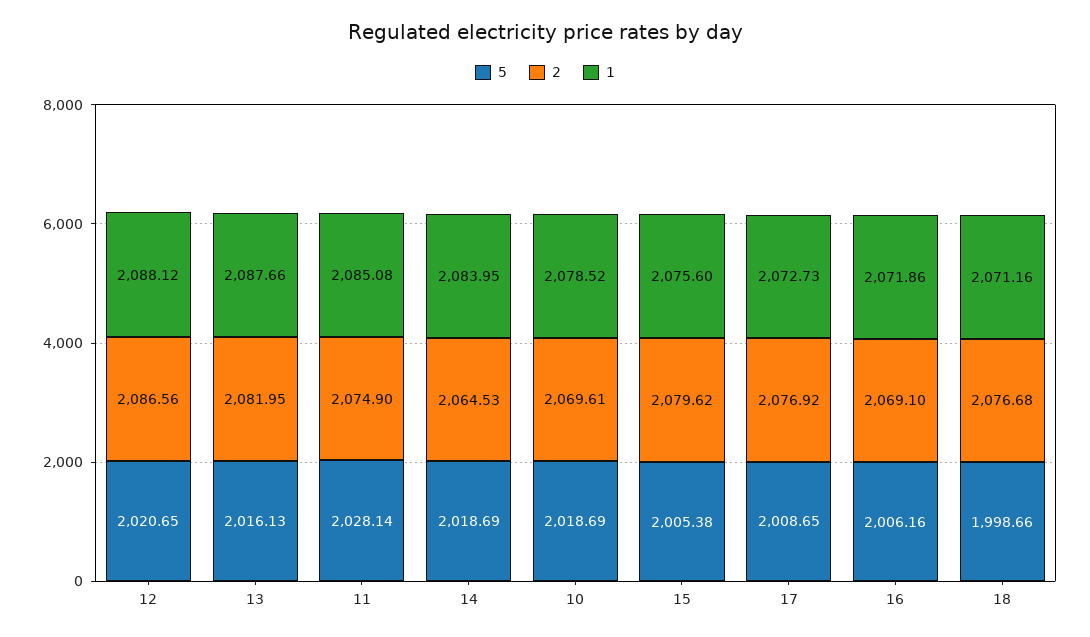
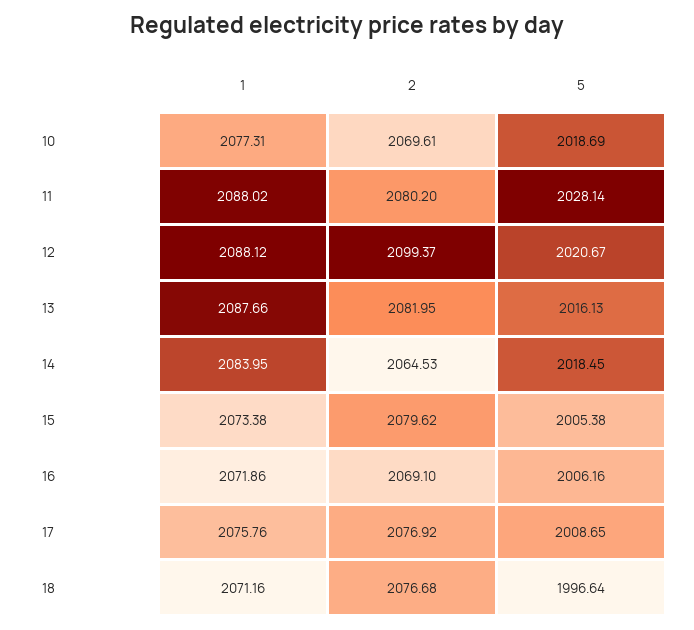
5, 12: 2020.65 -> 2020.67
2, 12: 2086.56 -> 2099.37
2, 11: 2074.9 -> 2080.2
1, 11: 2085.08 -> 2088.02
5, 14: 2018.69 -> 2018.45
1, 10: 2078.52 -> 2077.31
1, 15: 2075.6 -> 2073.38
1, 17: 2072.73 -> 2075.76
5, 18: 1998.66 -> 1996.64

